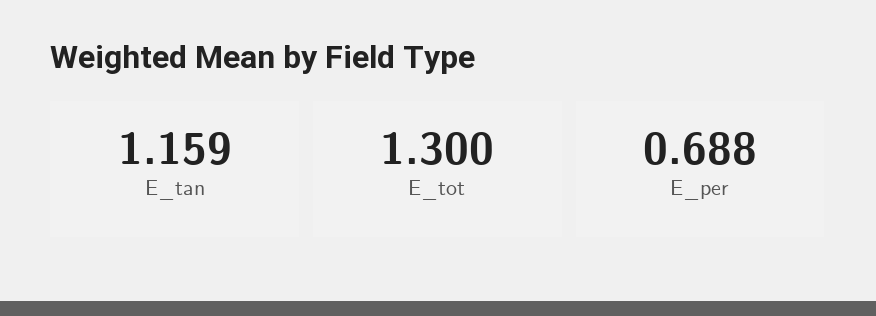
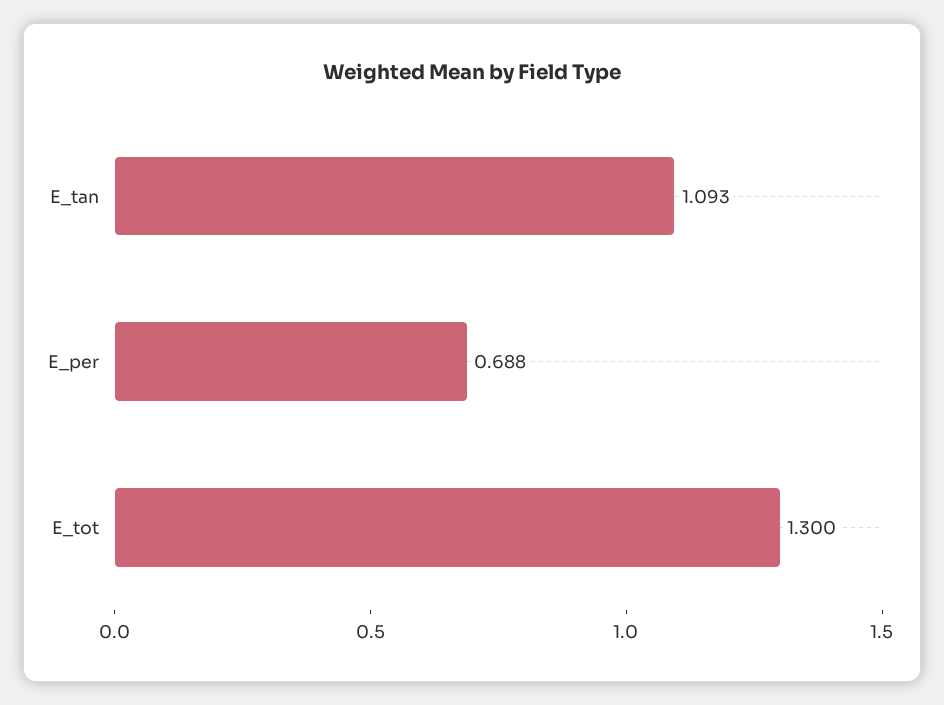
E_tan: 1.159 -> 1.093

